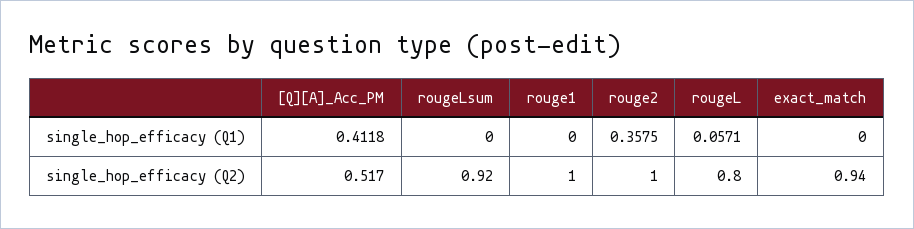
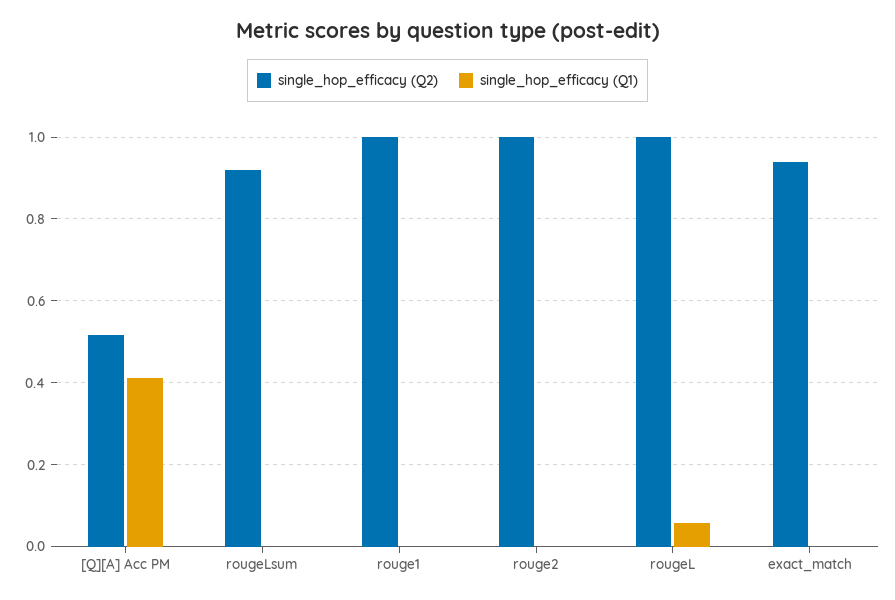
single_hop_efficacy (Q1), rouge2: 0.3575 -> 0
single_hop_efficacy (Q2), rougeL: 0.8 -> 1

